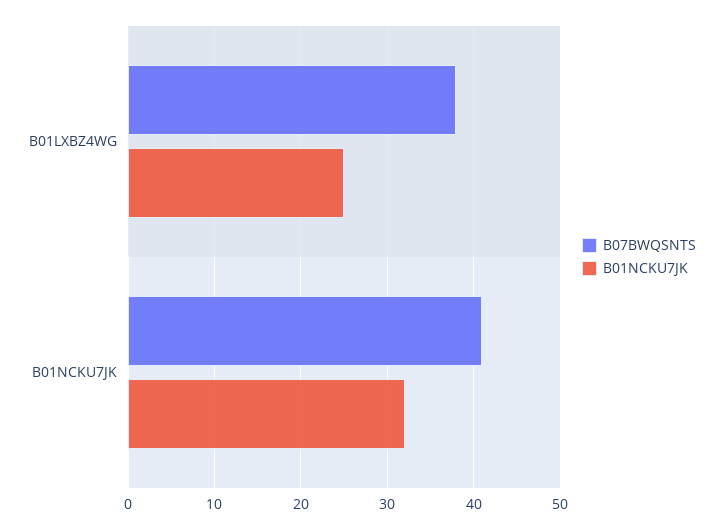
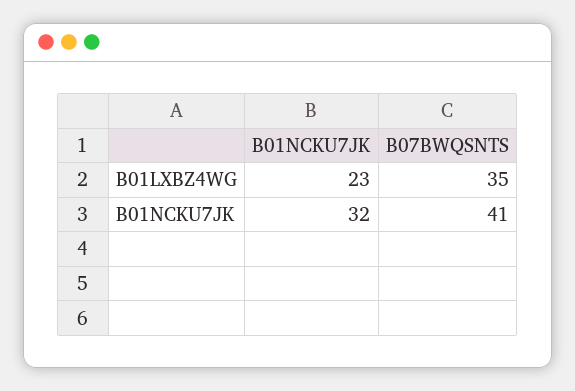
B07BWQSNTS, B01LXBZ4WG: 38 -> 35
B01NCKU7JK, B01LXBZ4WG: 25 -> 23

